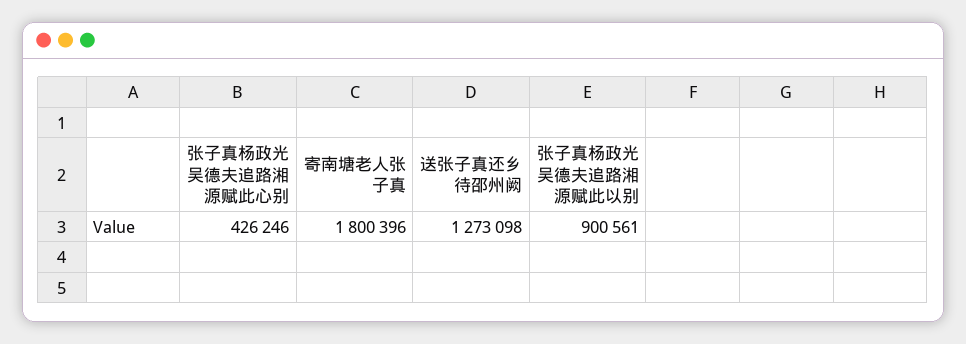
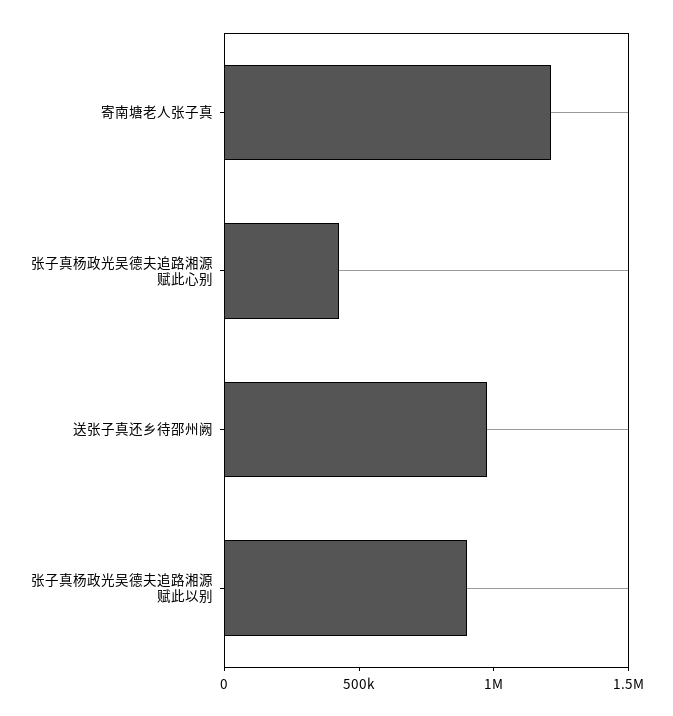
寄南塘老人张子真: 1800396 -> 1200000
送张子真还乡待邵州阙: 1273098 -> 1000000

